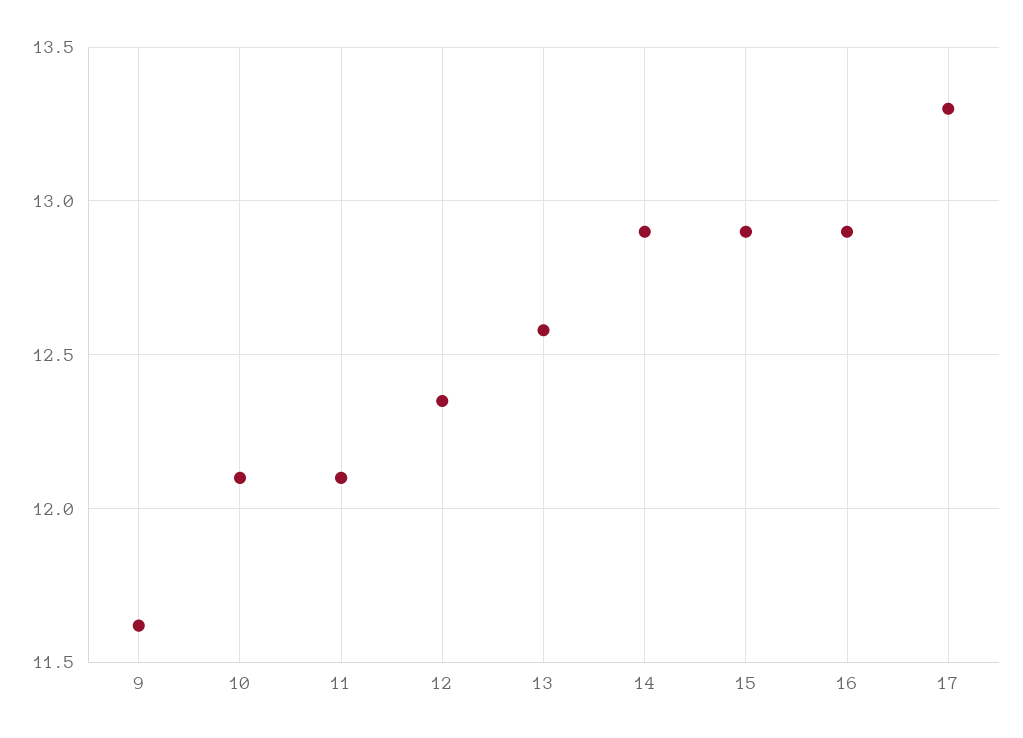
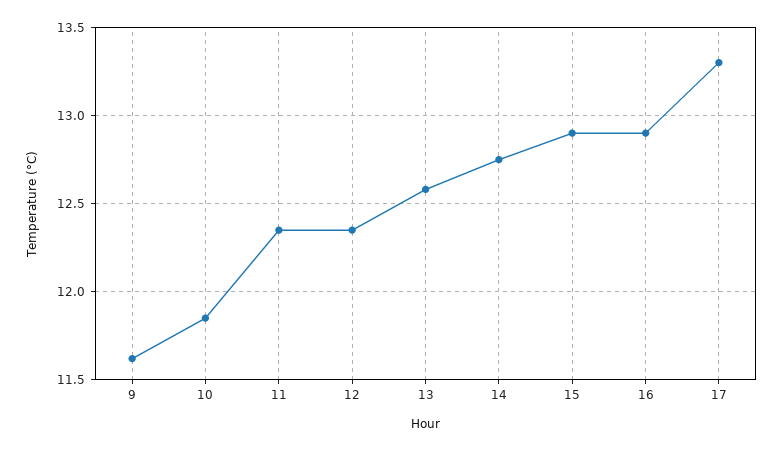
10: 12.1 -> 11.85
11: 12.1 -> 12.35
14: 12.9 -> 12.75

